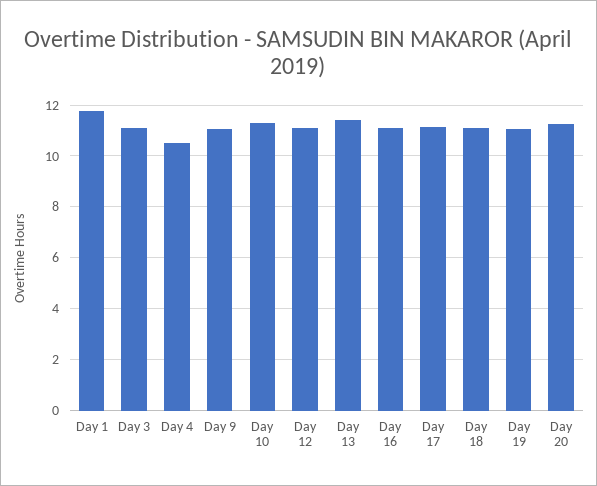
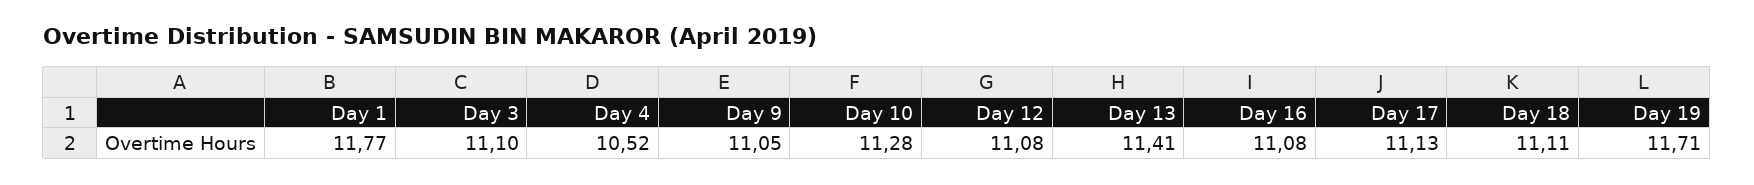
Day 19: 11 -> 11.71
Day 20: 11.25 -> none

